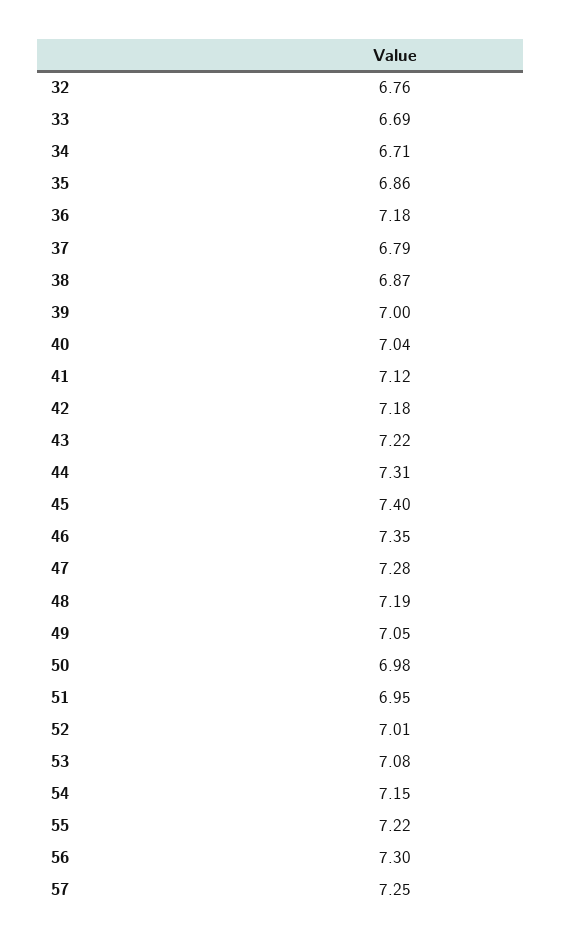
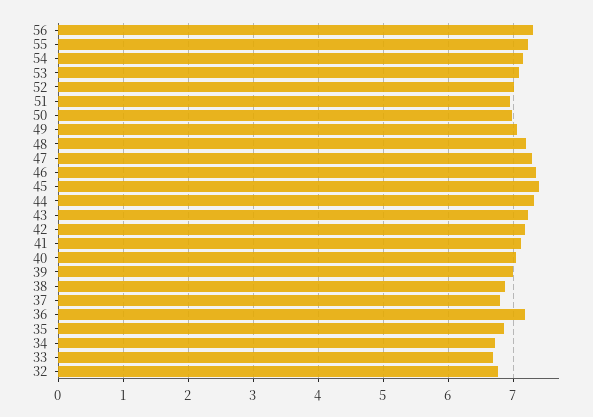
57: 7.25 -> none

